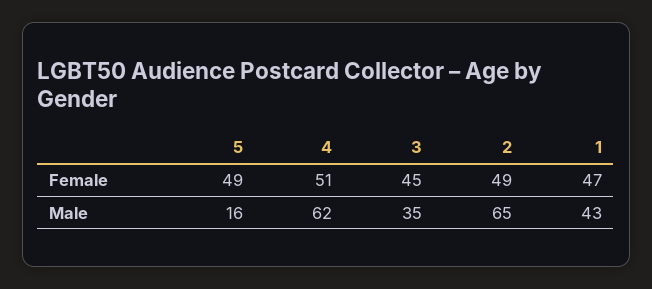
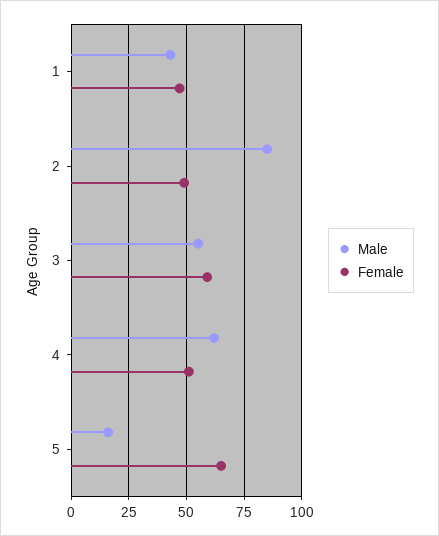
Female, 5: 49 -> 65
Female, 3: 45 -> 60
Male, 3: 35 -> 55
Male, 2: 65 -> 85

